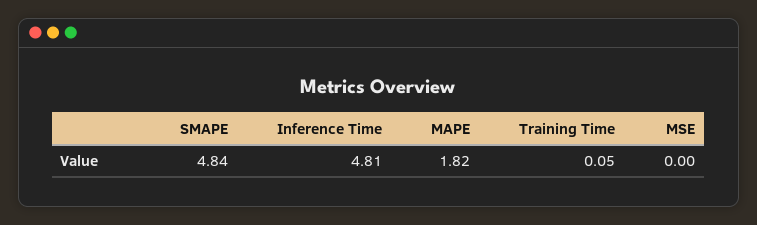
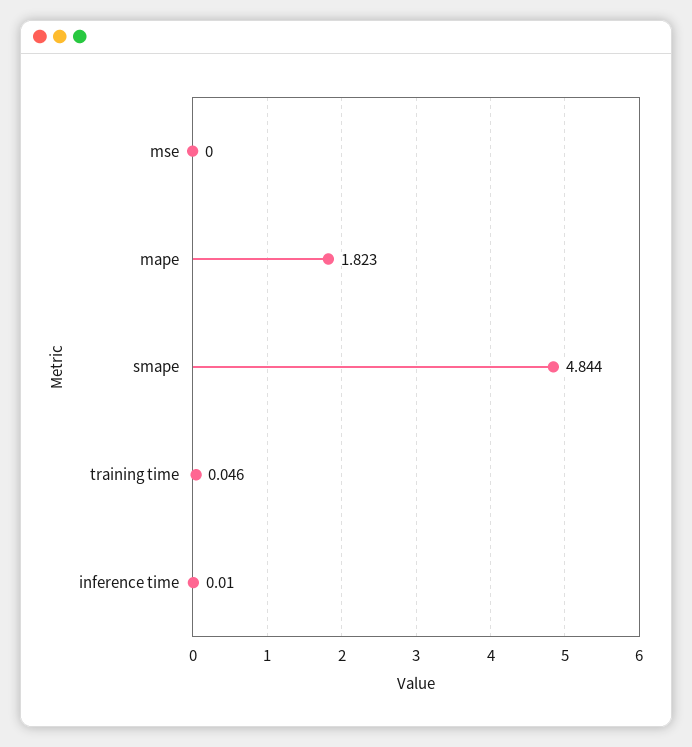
Inference Time: 4.81 -> 0.01

